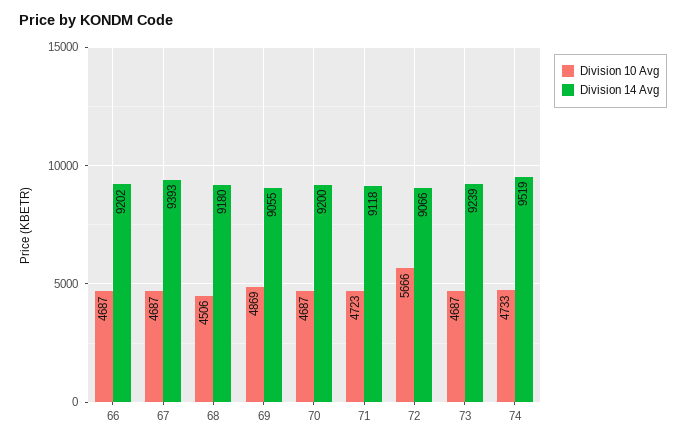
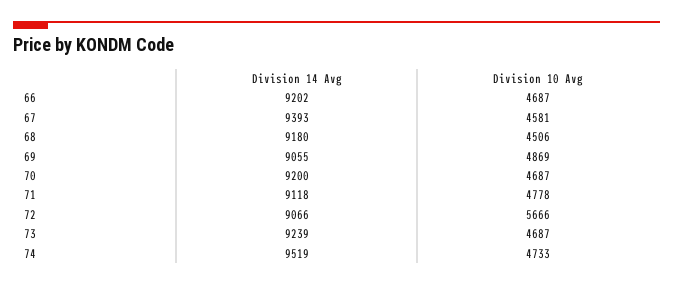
Division 10 Avg, 67: 4687 -> 4581
Division 10 Avg, 71: 4723 -> 4778

